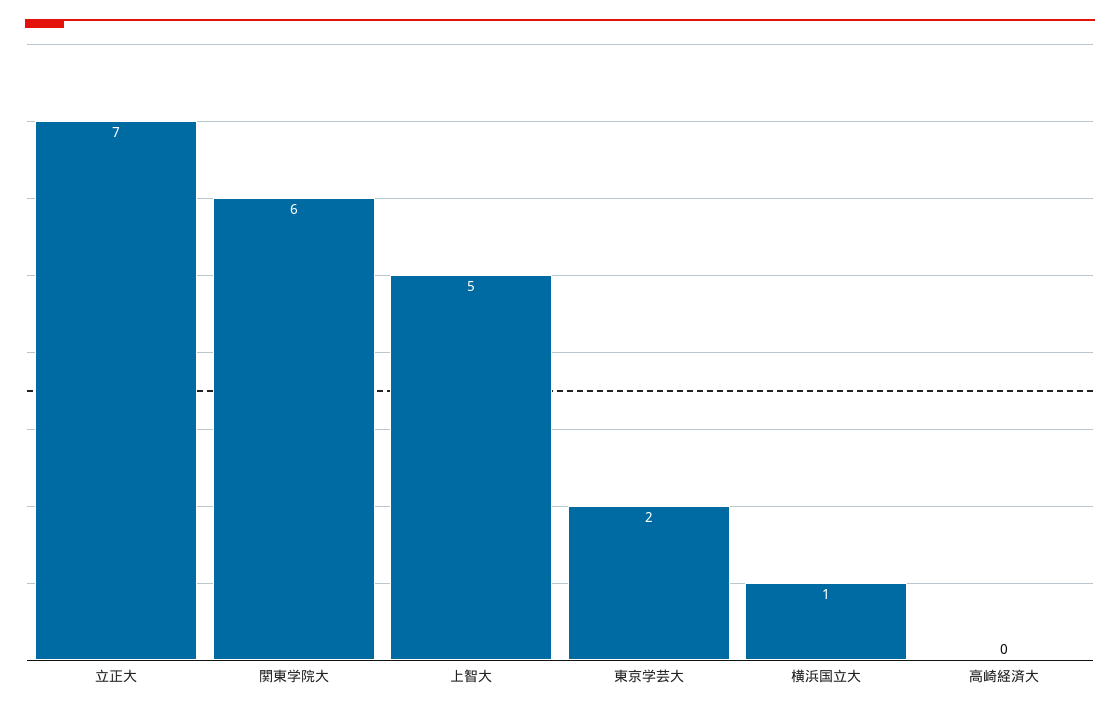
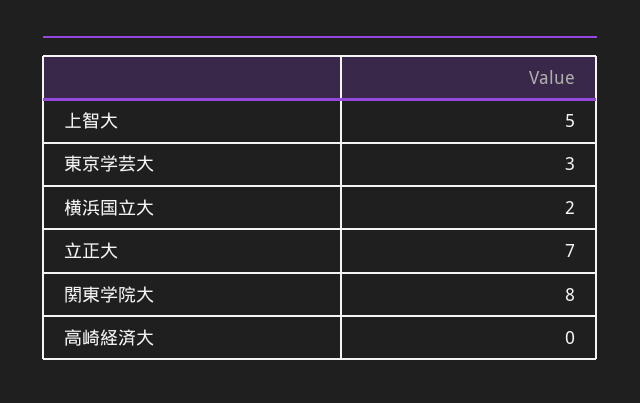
関東学院大: 6 -> 8
東京学芸大: 2 -> 3
横浜国立大: 1 -> 2

